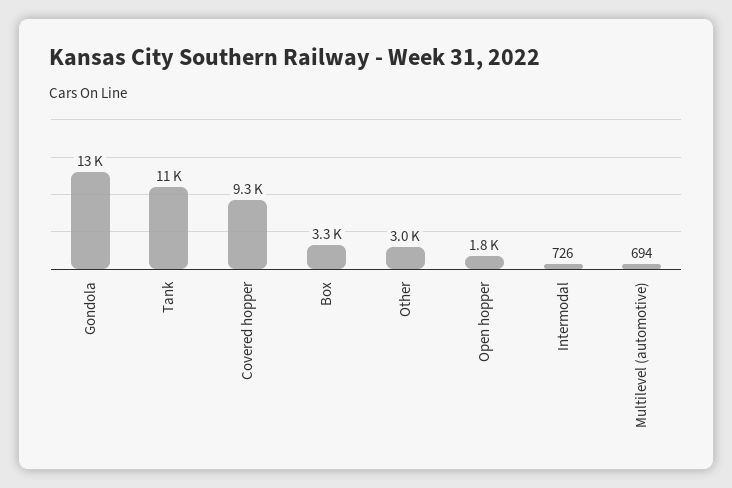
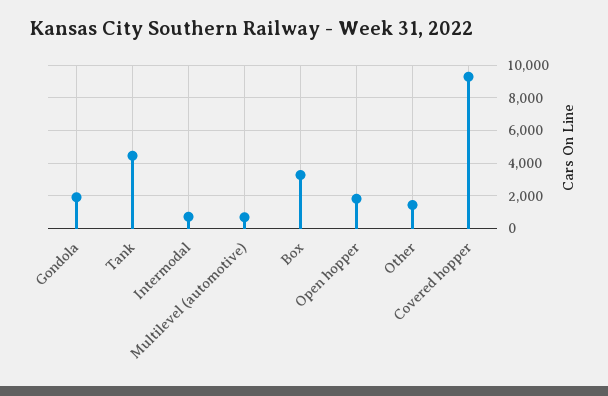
Gondola: 13000 -> 2000
Tank: 11000 -> 4500
Other: 3000 -> 1500

